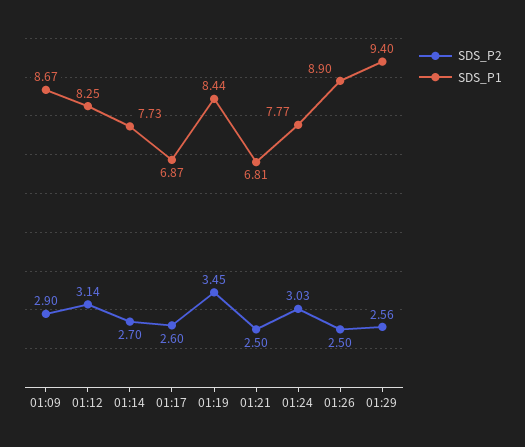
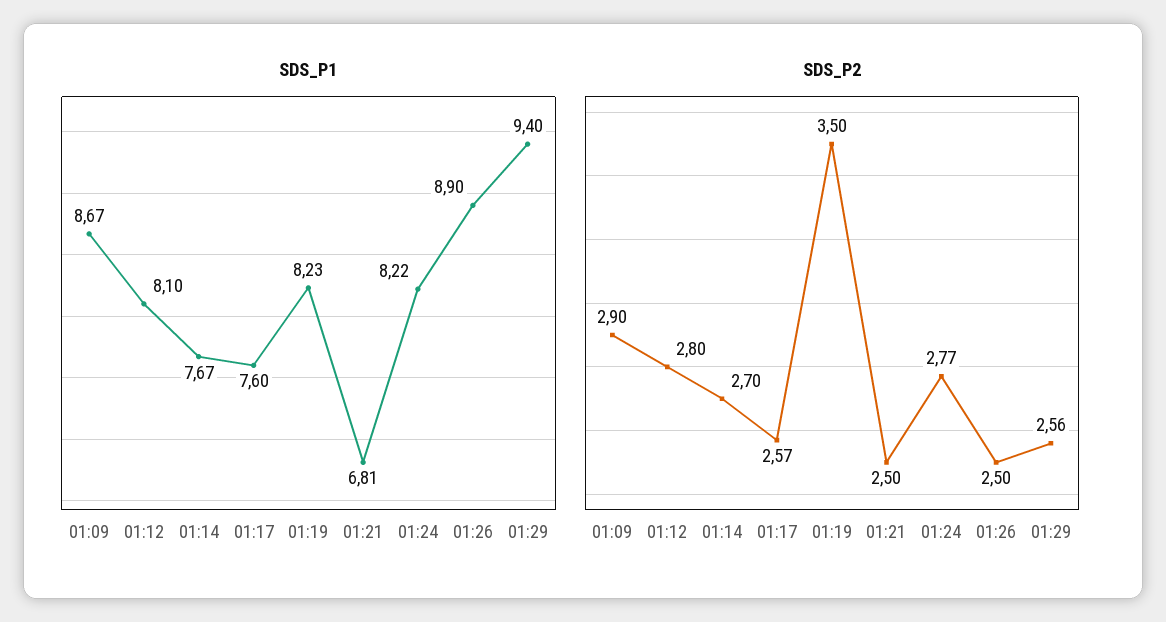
SDS_P2, 01:12: 3.14 -> 2.8
SDS_P1, 01:12: 8.25 -> 8.1
SDS_P1, 01:14: 7.73 -> 7.67
SDS_P2, 01:17: 2.6 -> 2.57
SDS_P1, 01:17: 6.87 -> 7.6
SDS_P2, 01:19: 3.45 -> 3.5
SDS_P1, 01:19: 8.44 -> 8.23
SDS_P2, 01:24: 3.03 -> 2.77
SDS_P1, 01:24: 7.77 -> 8.22

